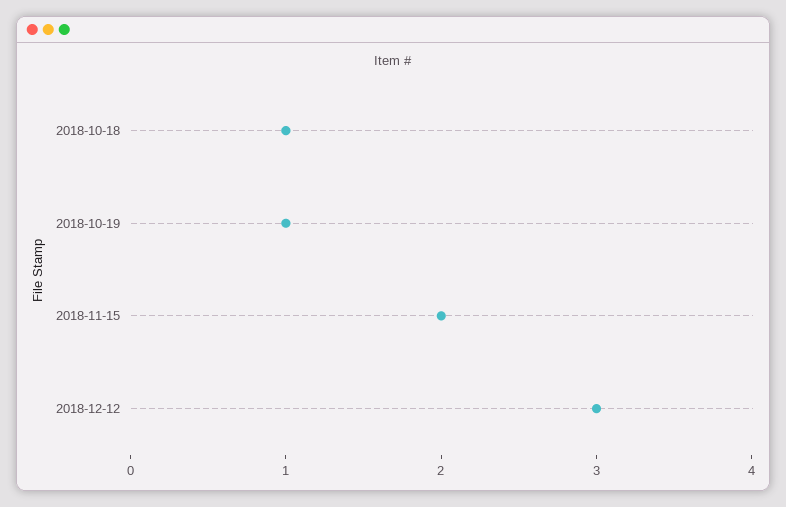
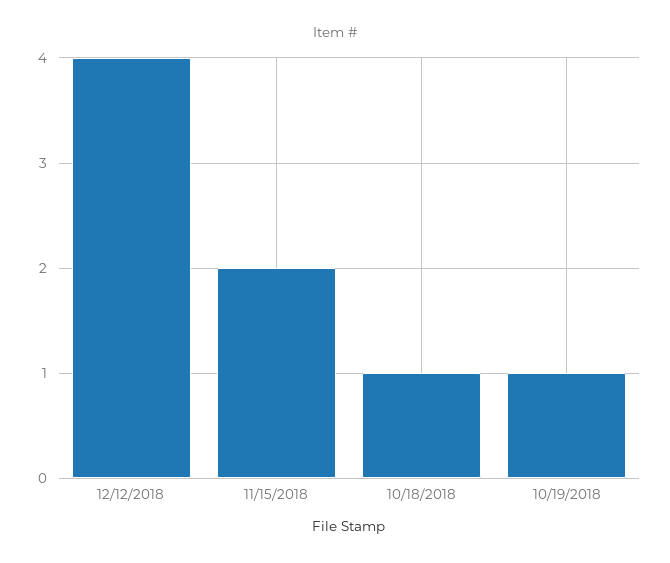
2018-12-12: 3 -> 4

